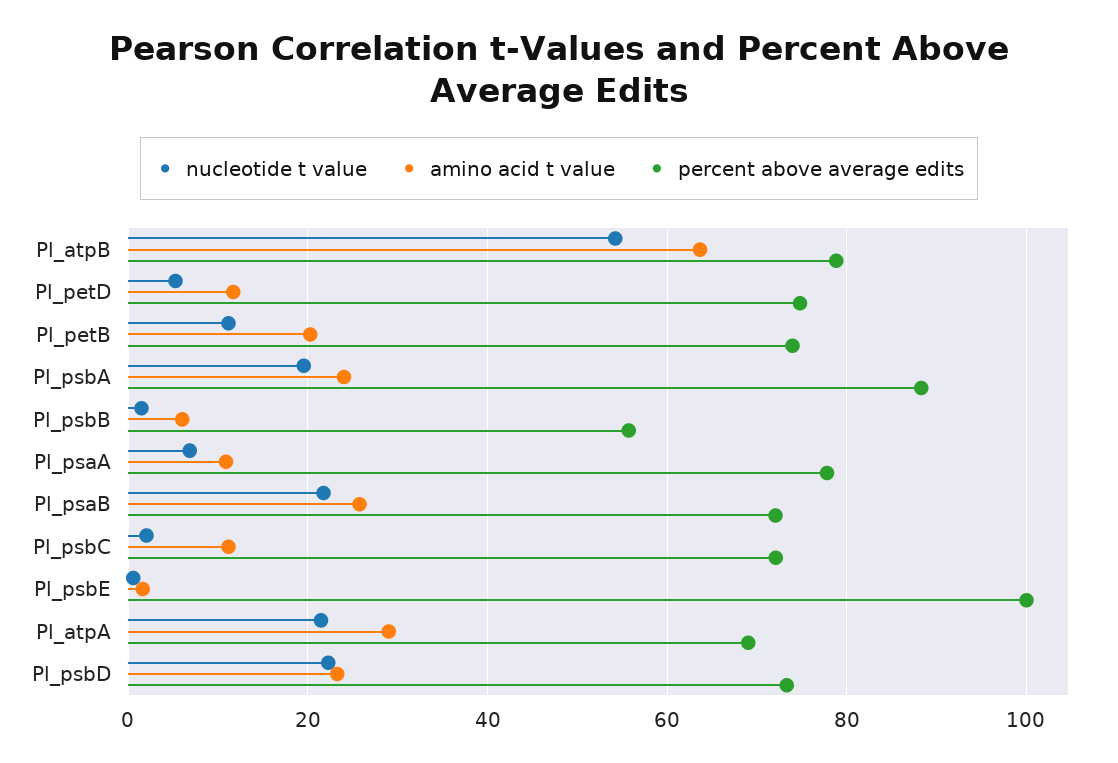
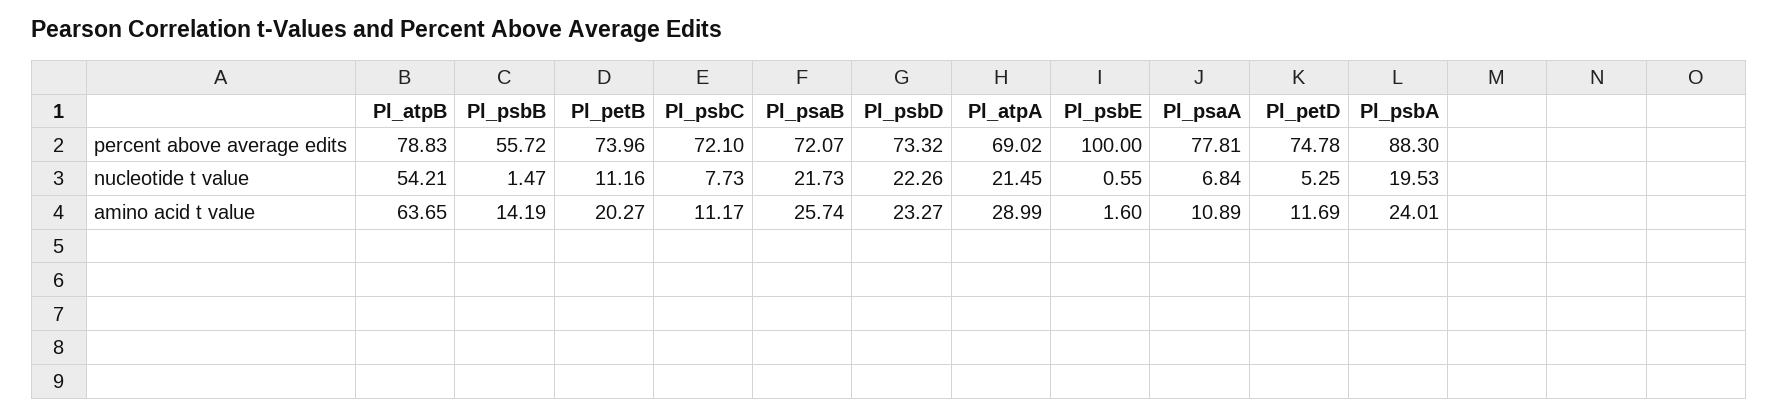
amino acid t value, Pl_psbB: 6 -> 14.19
nucleotide t value, Pl_psbC: 2 -> 7.73

